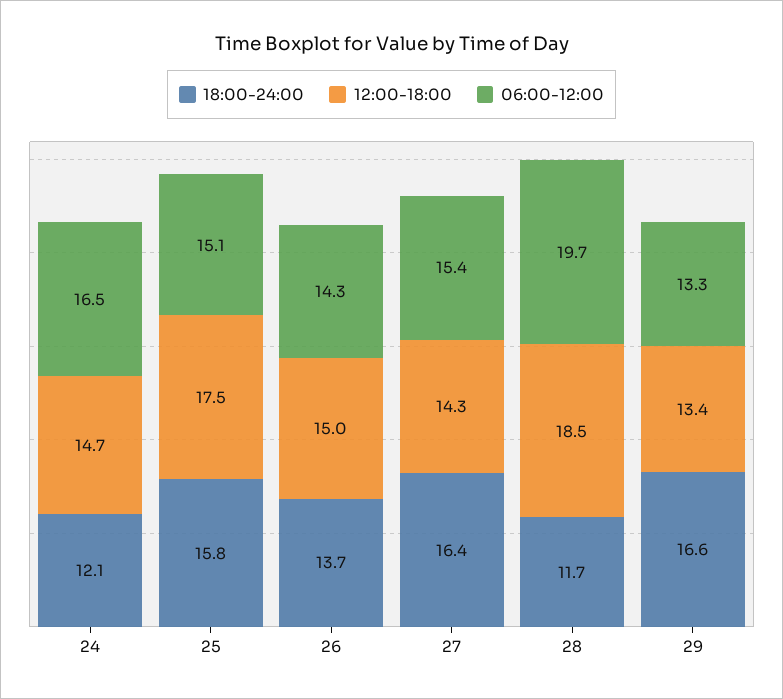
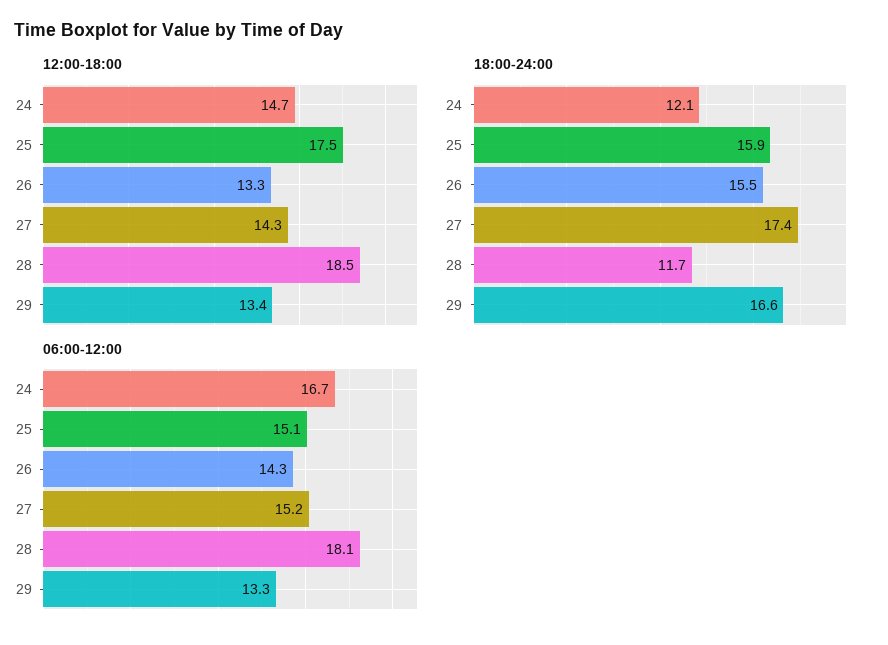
06:00-12:00, 24: 16.5 -> 16.7
18:00-24:00, 25: 15.8 -> 15.9
18:00-24:00, 26: 13.7 -> 15.5
12:00-18:00, 26: 15 -> 13.3
18:00-24:00, 27: 16.4 -> 17.4
06:00-12:00, 27: 15.4 -> 15.2
06:00-12:00, 28: 19.7 -> 18.1

